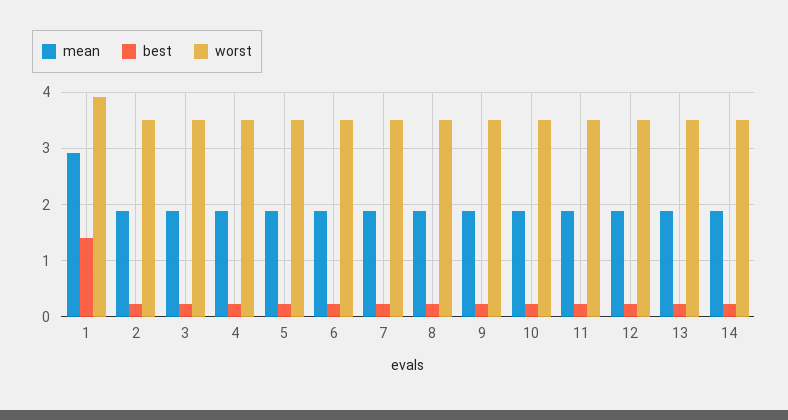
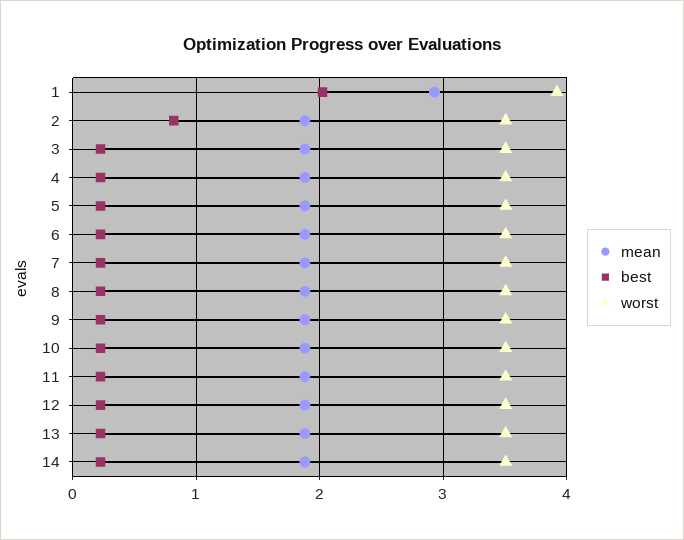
best, 1: 1.4 -> 2
best, 2: 0.2 -> 0.8

